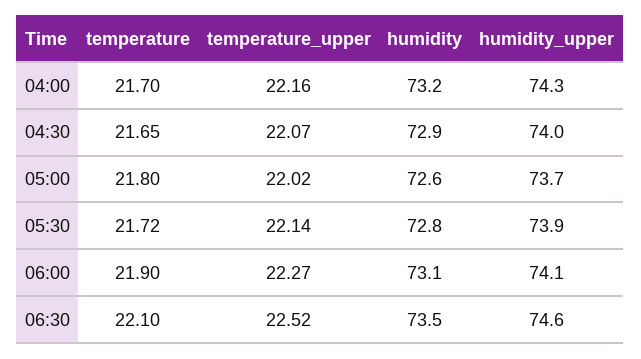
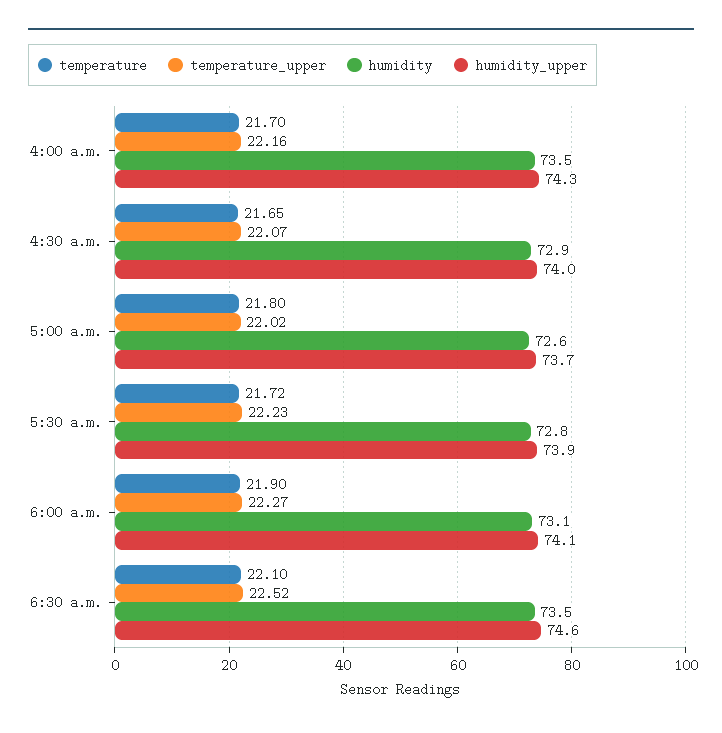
humidity, 04:00: 73.2 -> 73.5
temperature_upper, 05:30: 22.14 -> 22.23

